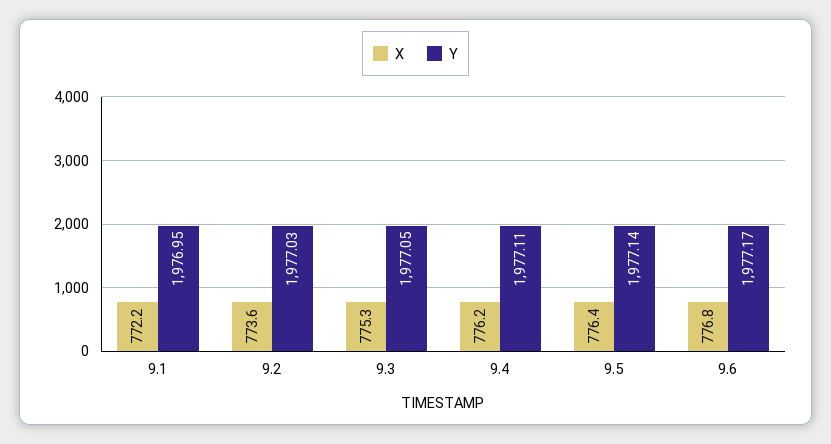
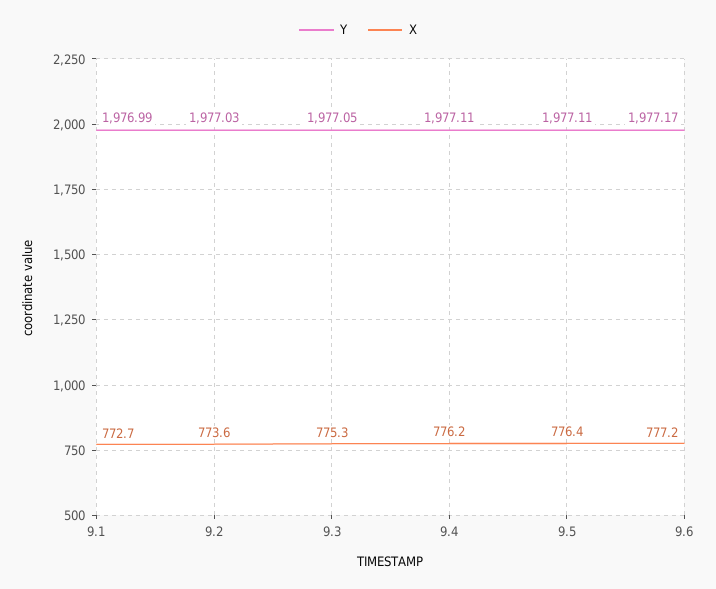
X, 9.1: 772.2 -> 772.7
Y, 9.1: 1976.95 -> 1976.99
Y, 9.5: 1977.14 -> 1977.11
X, 9.6: 776.8 -> 777.2

